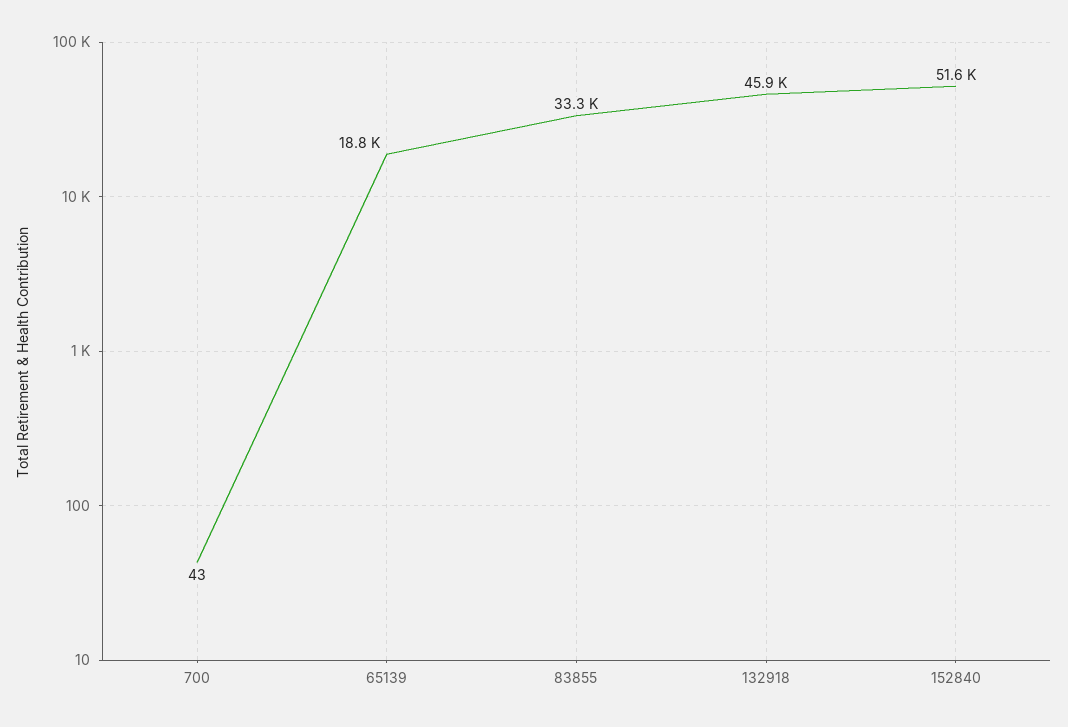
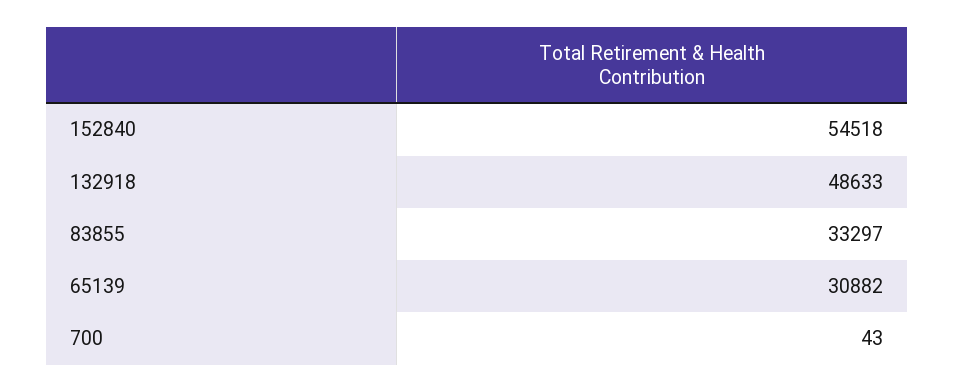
65139: 18800 -> 30882
132918: 45900 -> 48633
152840: 51600 -> 54518

